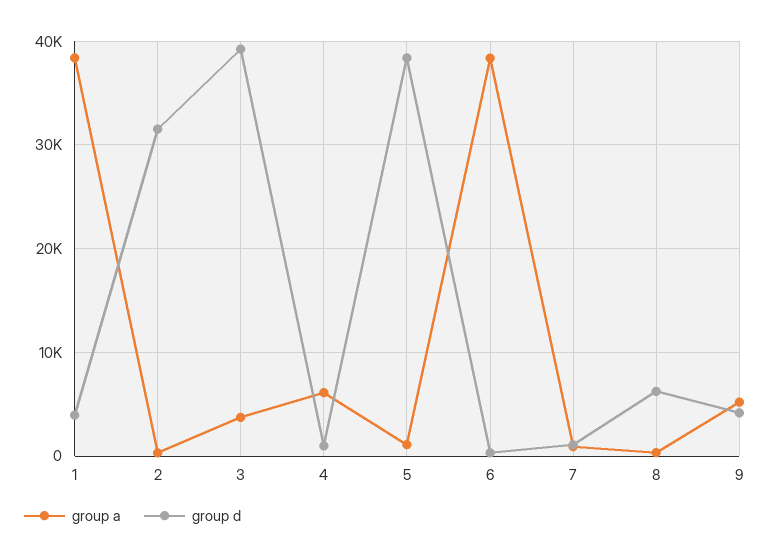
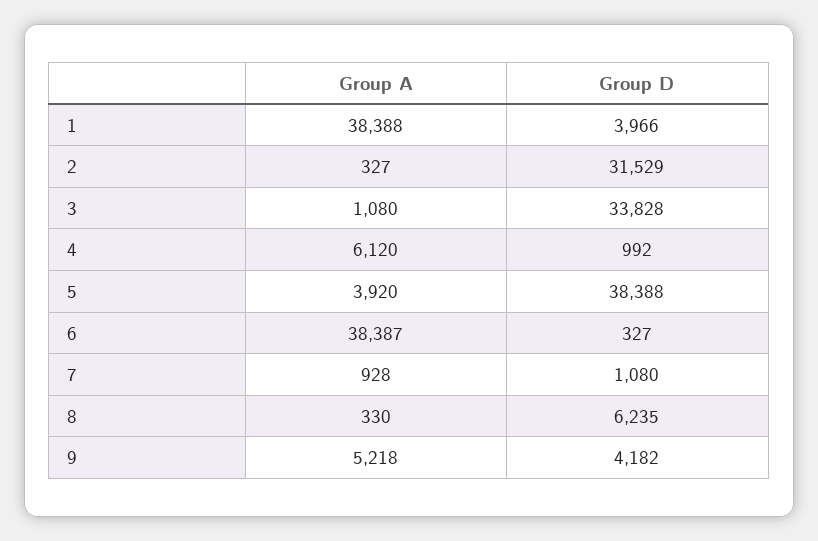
group a, 3: 4000 -> 1080
group d, 3: 39000 -> 33828
group a, 5: 1000 -> 3920

